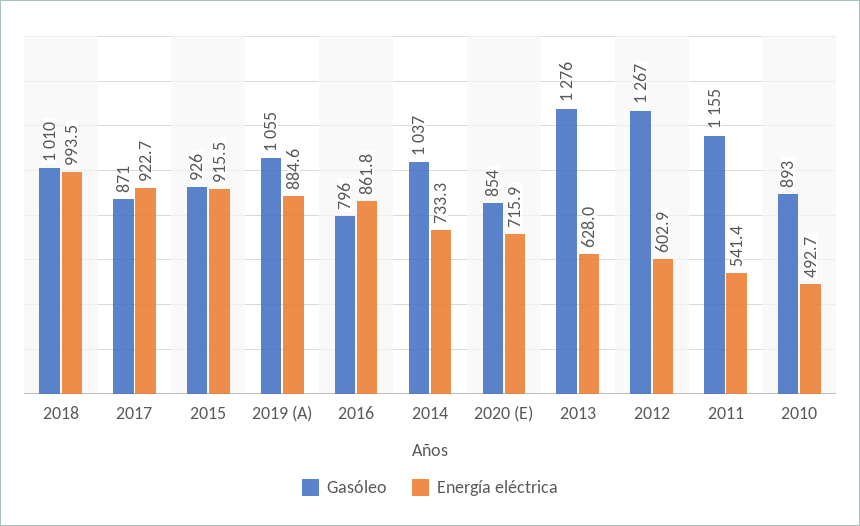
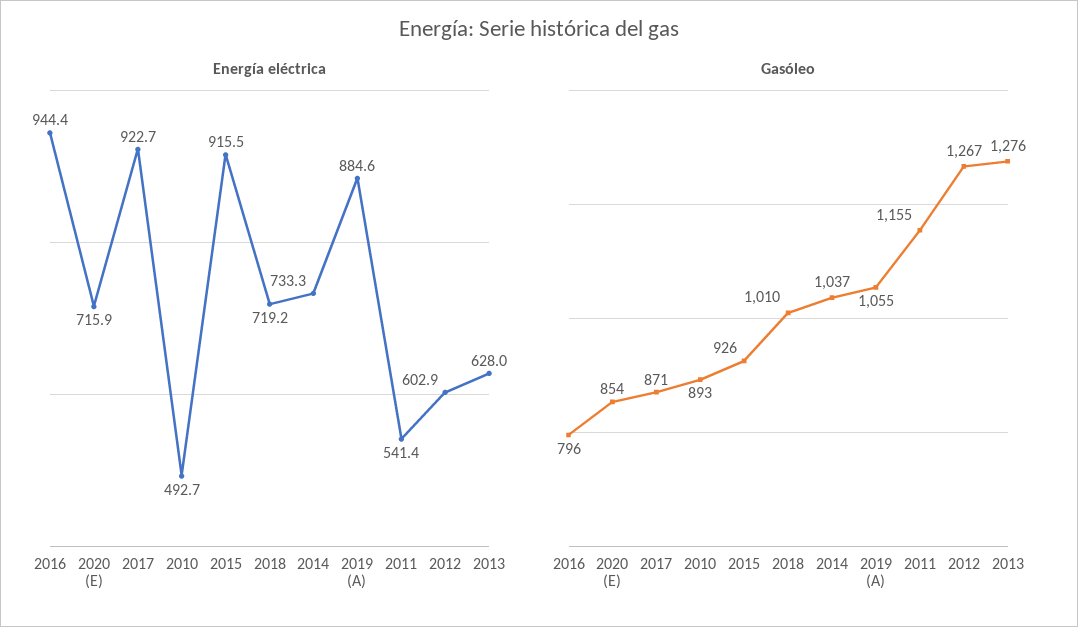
Energía eléctrica, 2018: 993.5 -> 719.2
Energía eléctrica, 2016: 861.8 -> 944.4

